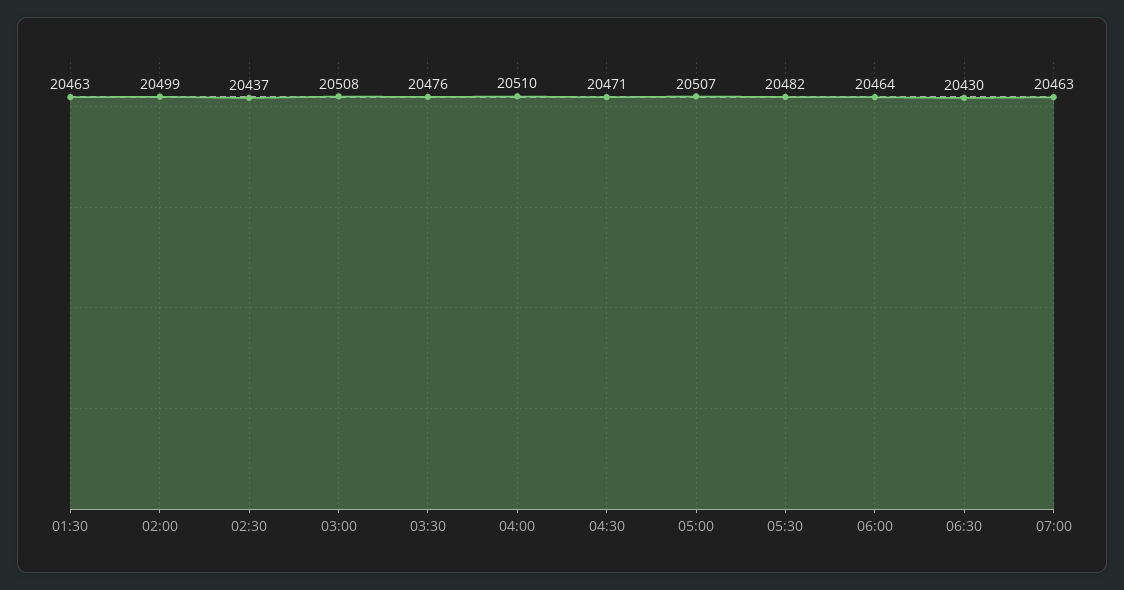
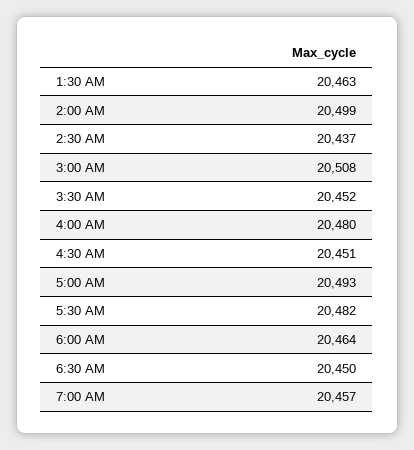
03:30: 20476 -> 20452
04:00: 20510 -> 20480
04:30: 20471 -> 20451
05:00: 20507 -> 20493
06:30: 20430 -> 20450
07:00: 20463 -> 20457

